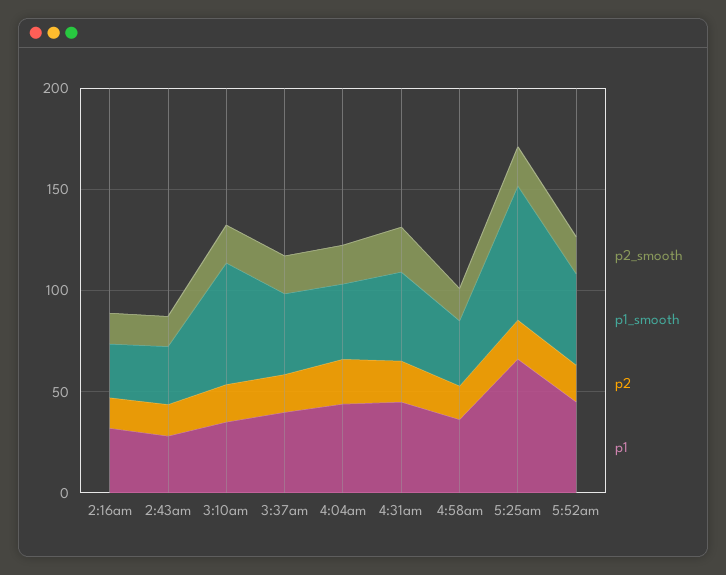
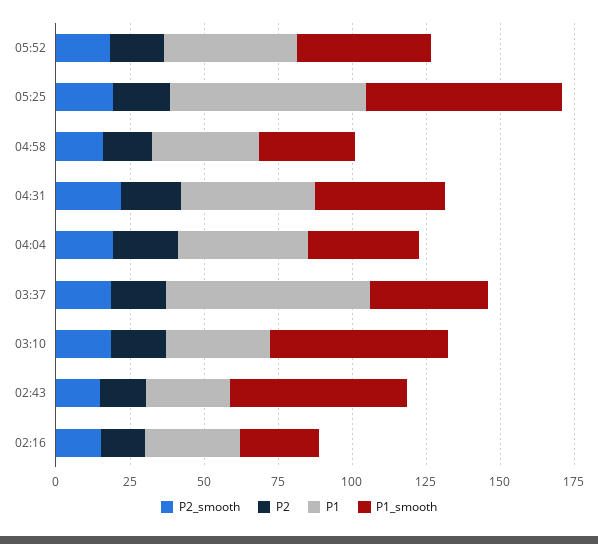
p1_smooth, 2:43am: 30 -> 60
p1, 3:37am: 40 -> 70

